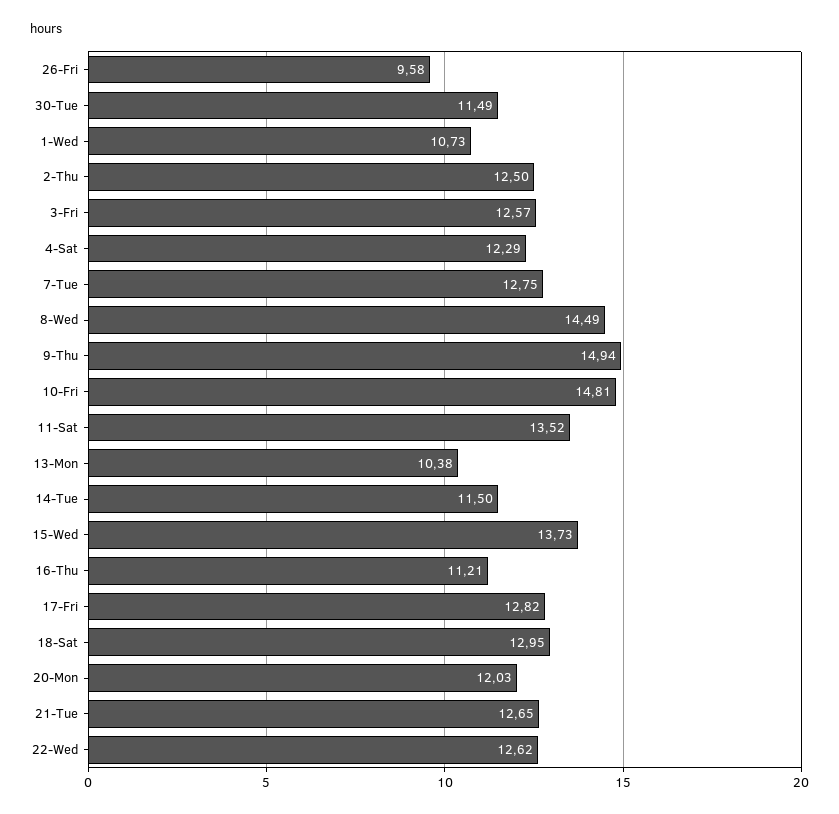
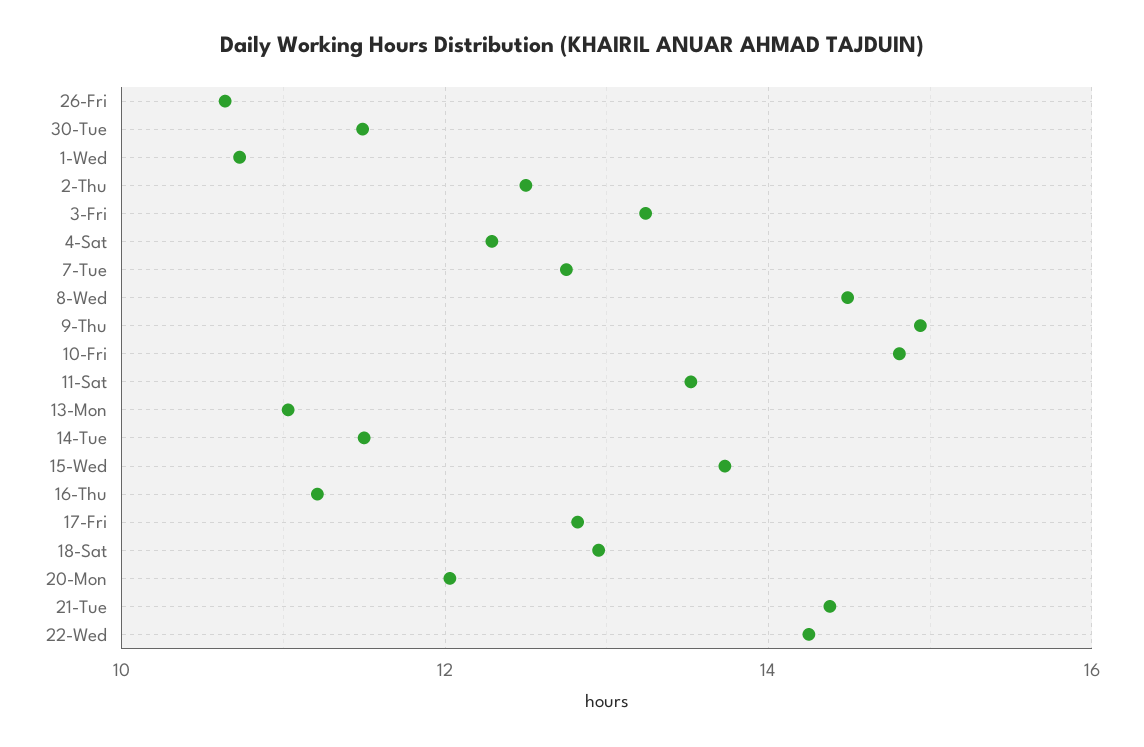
26-Fri: 9.58 -> 10.6
3-Fri: 12.57 -> 13.2
13-Mon: 10.38 -> 11
21-Tue: 12.65 -> 14.4
22-Wed: 12.62 -> 14.2

